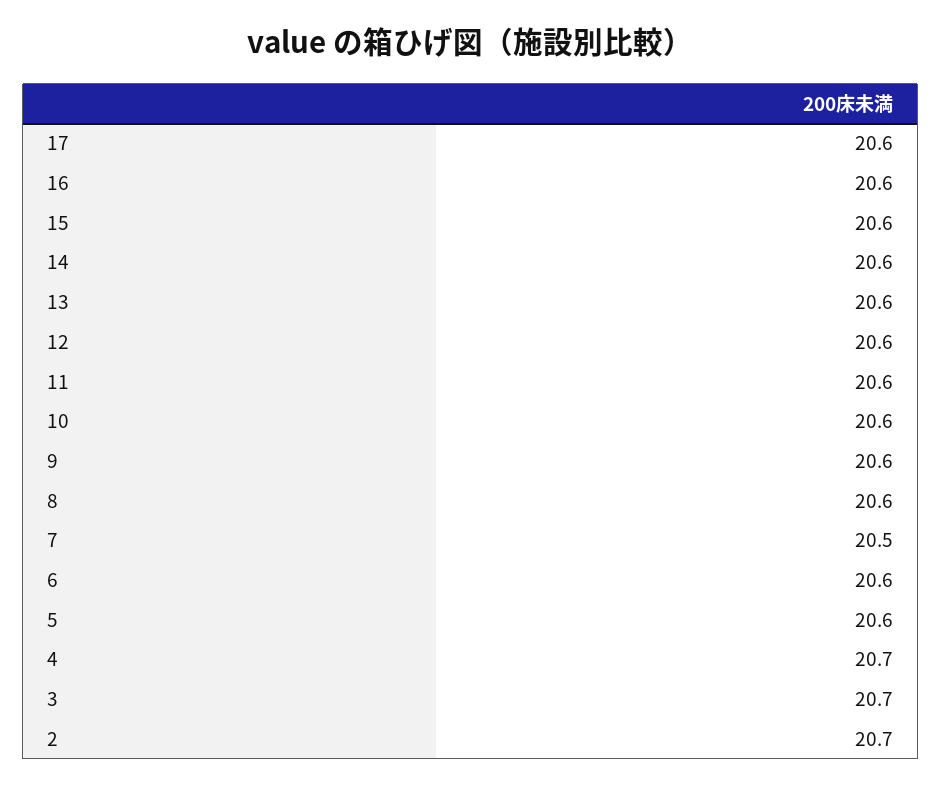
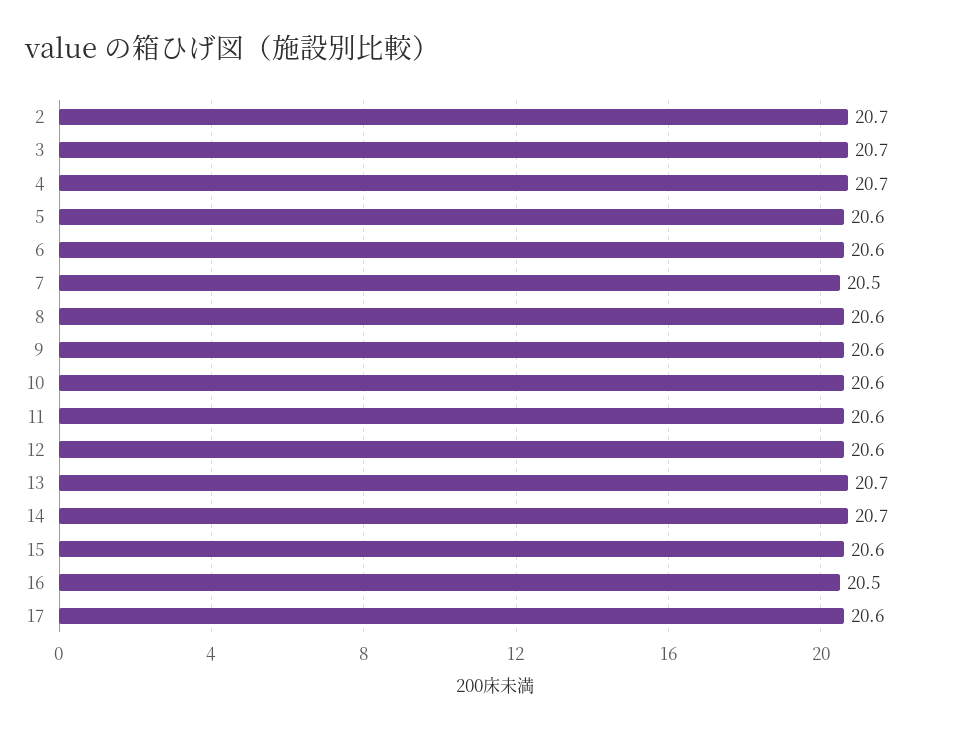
16: 20.6 -> 20.5
14: 20.6 -> 20.7
13: 20.6 -> 20.7

